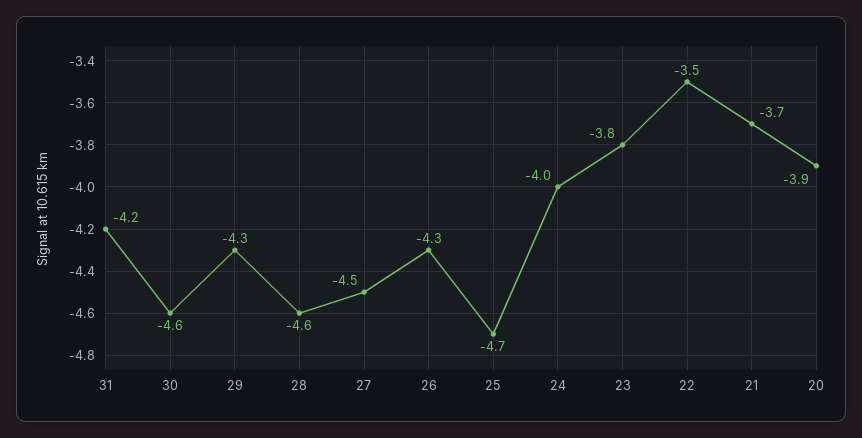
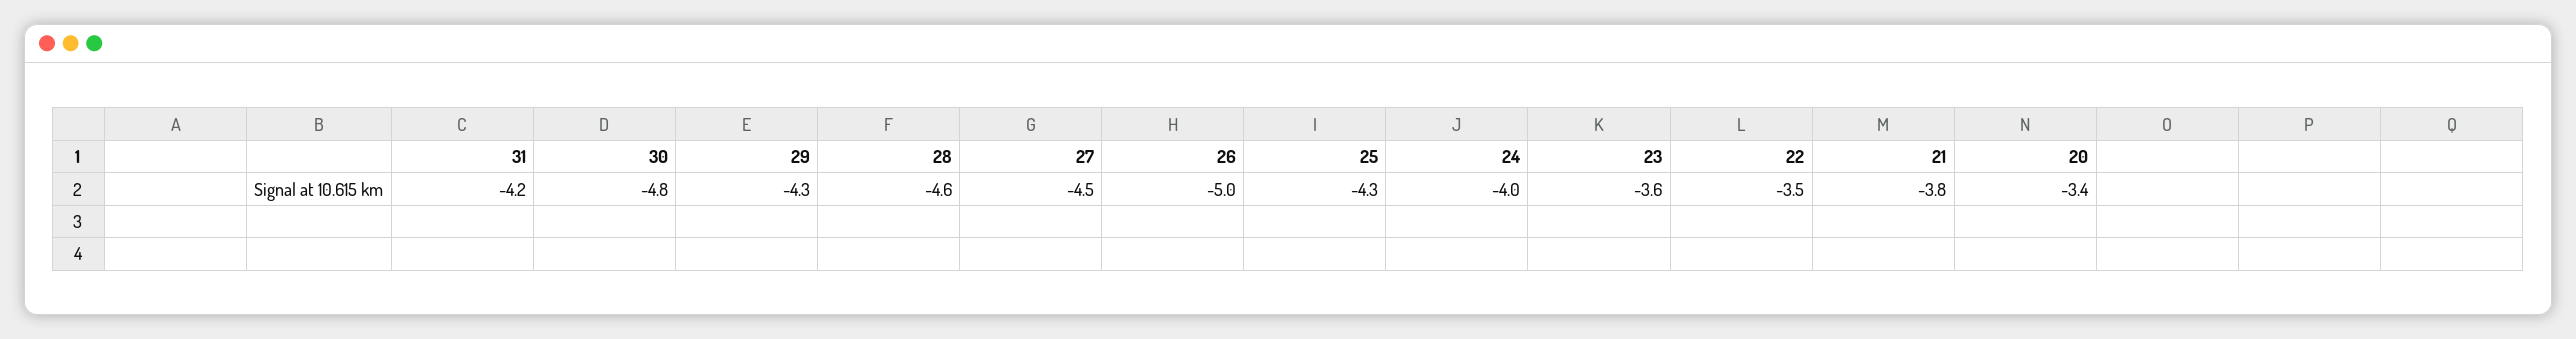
30: -4.6 -> -4.8
26: -4.3 -> -5
25: -4.7 -> -4.3
23: -3.8 -> -3.6
21: -3.7 -> -3.8
20: -3.9 -> -3.4

